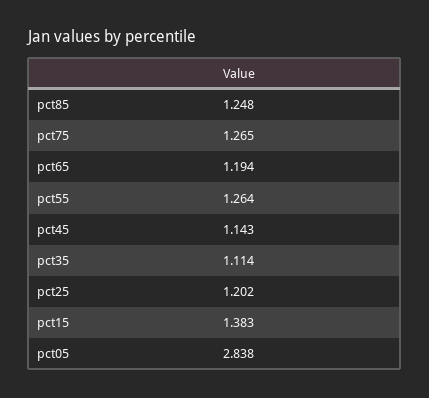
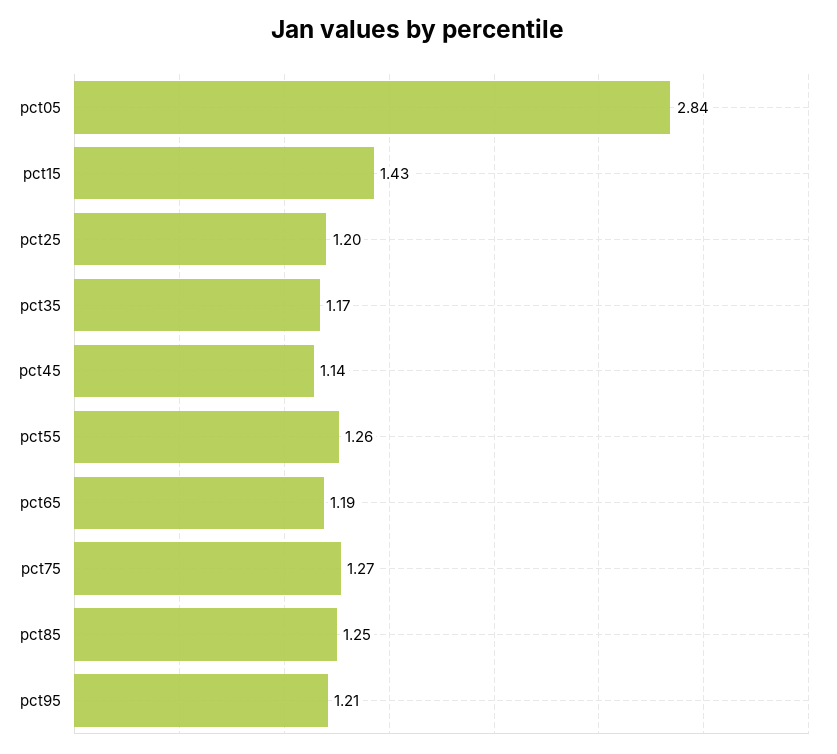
pct35: 1.114 -> 1.17
pct15: 1.383 -> 1.43
pct95: none -> 1.21

